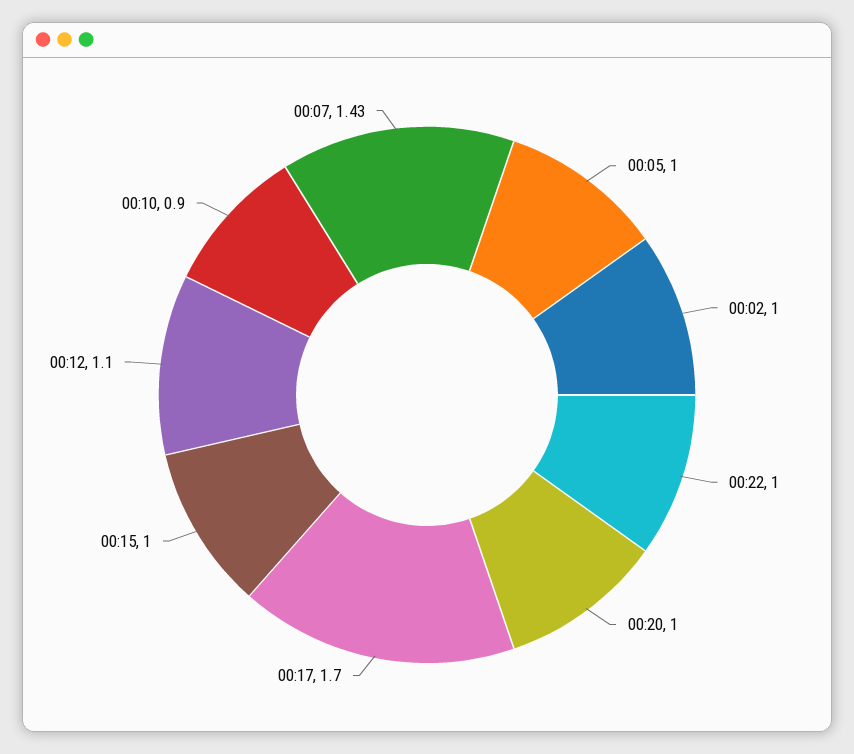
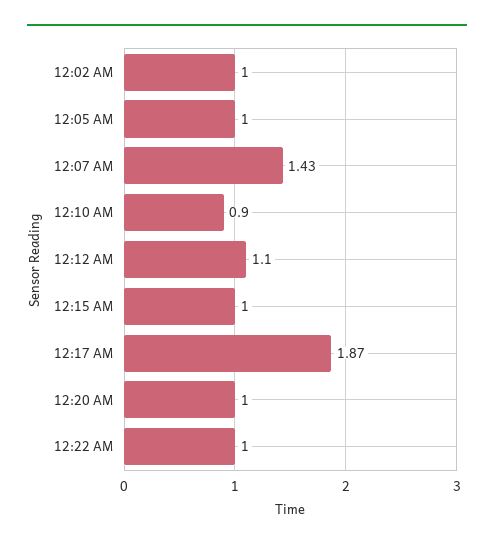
00:17: 1.7 -> 1.87

